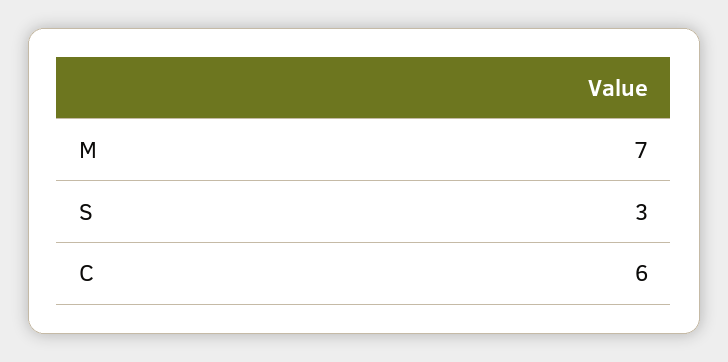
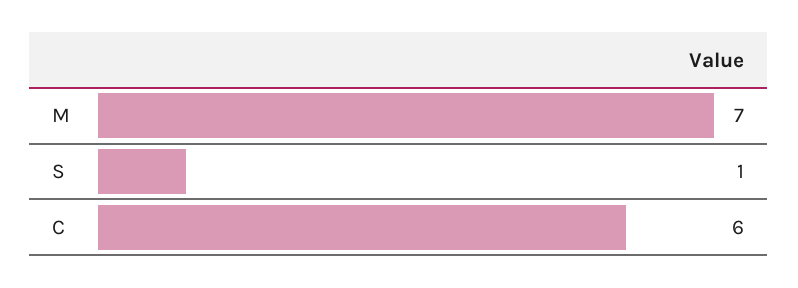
S: 3 -> 1

